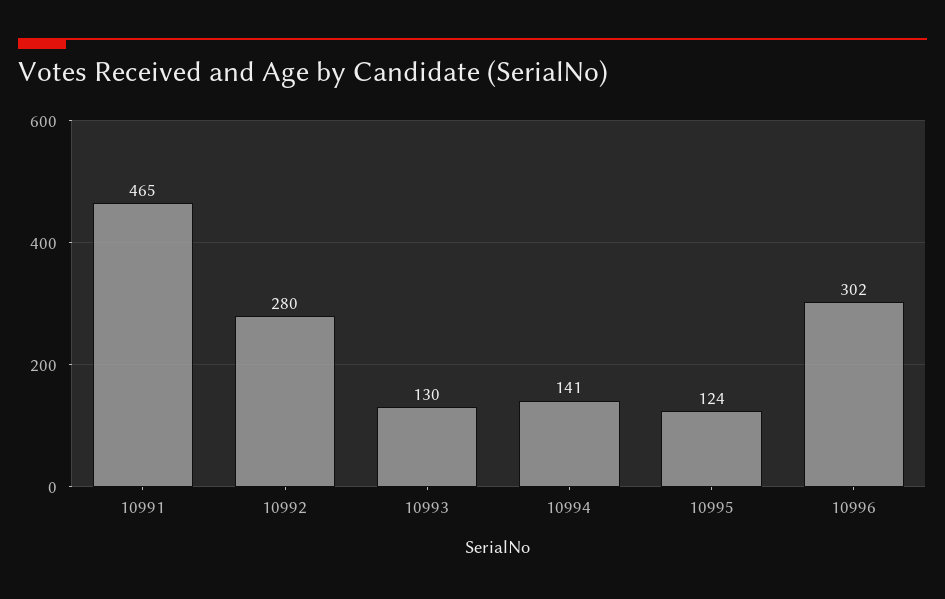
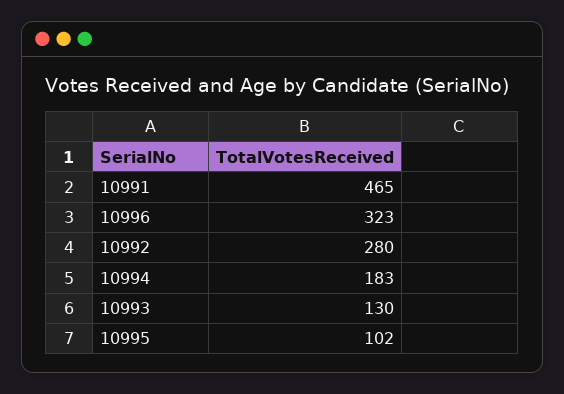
10994: 141 -> 183
10995: 124 -> 102
10996: 302 -> 323

